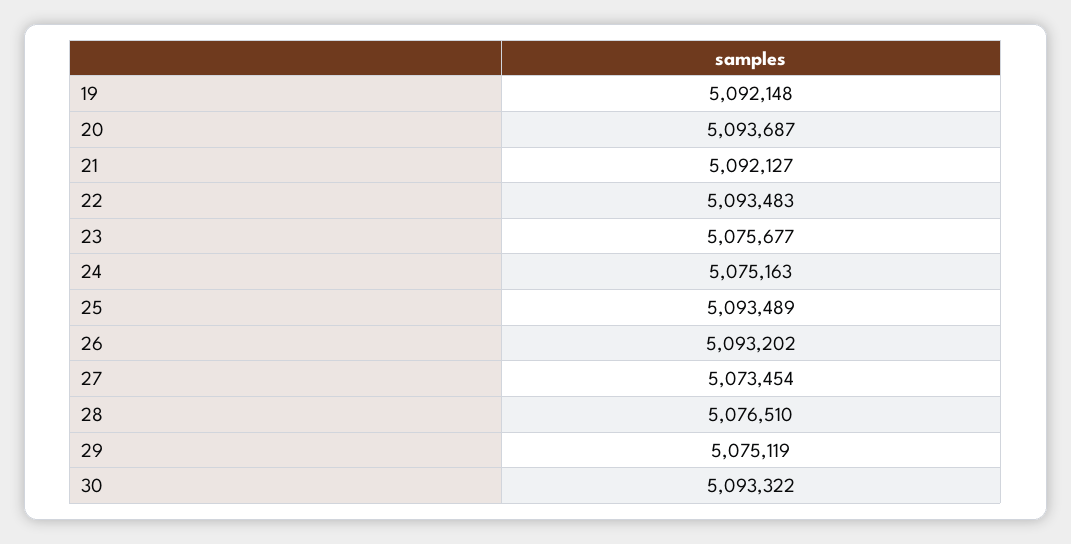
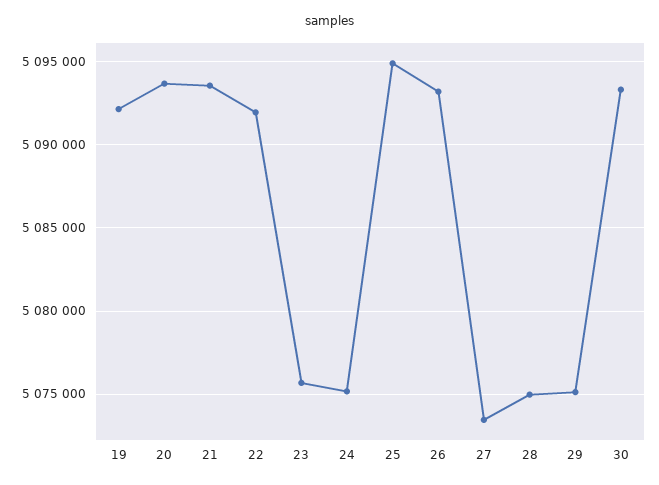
21: 5092127 -> 5093500
22: 5093483 -> 5092000
25: 5093489 -> 5095000
28: 5076510 -> 5075000

